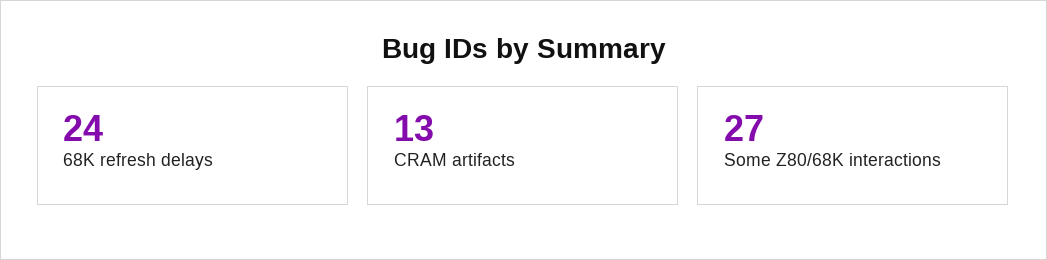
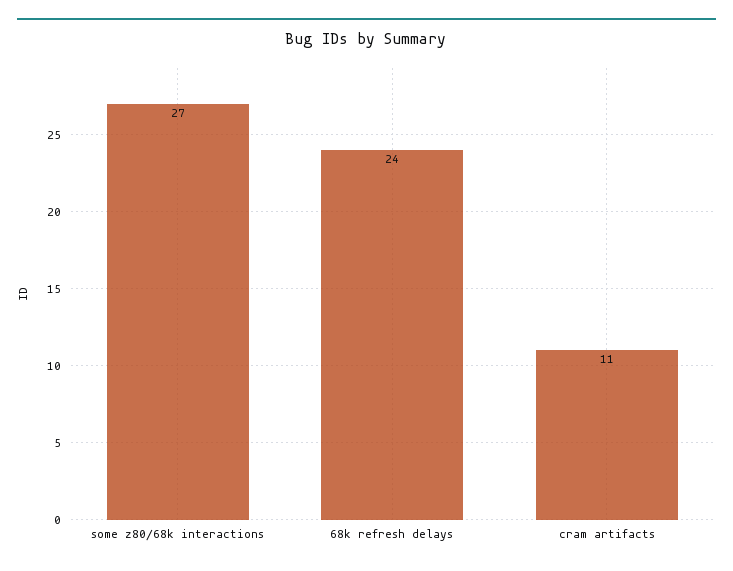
CRAM artifacts: 13 -> 11

